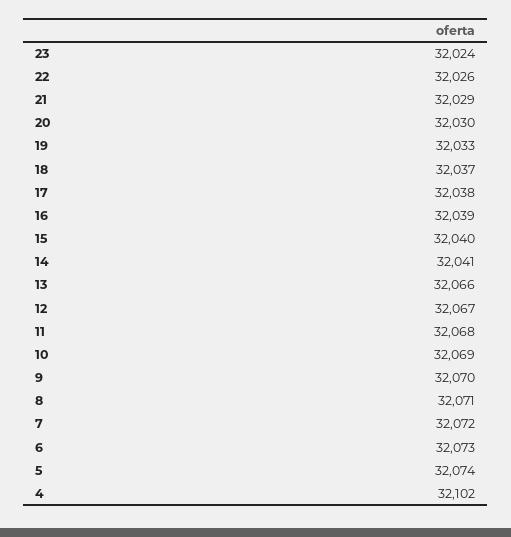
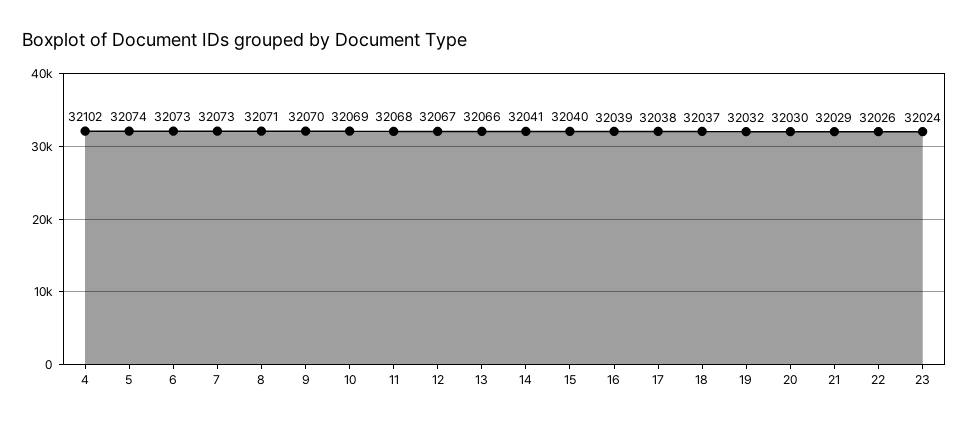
19: 32033 -> 32032
7: 32072 -> 32073

